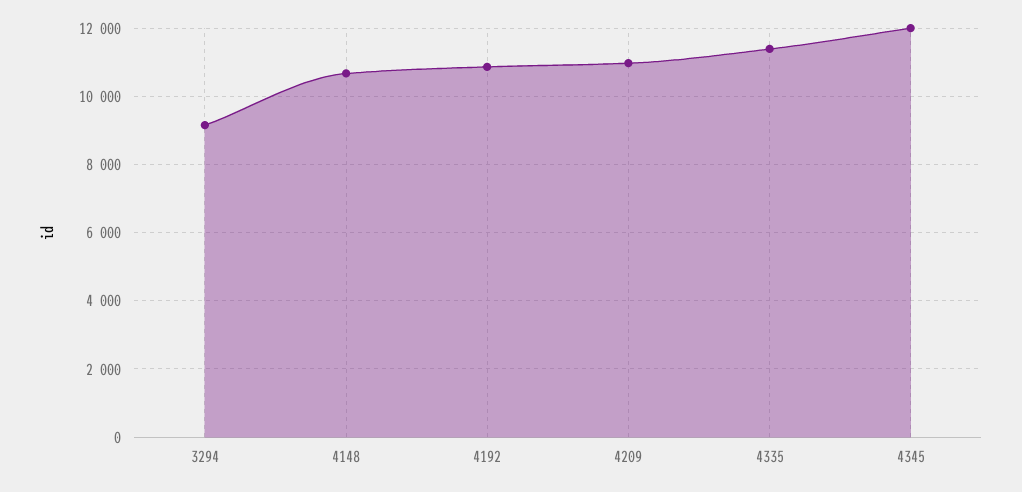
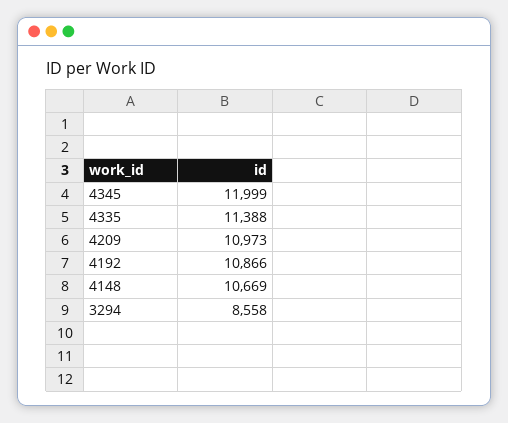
3294: 9200 -> 8558

